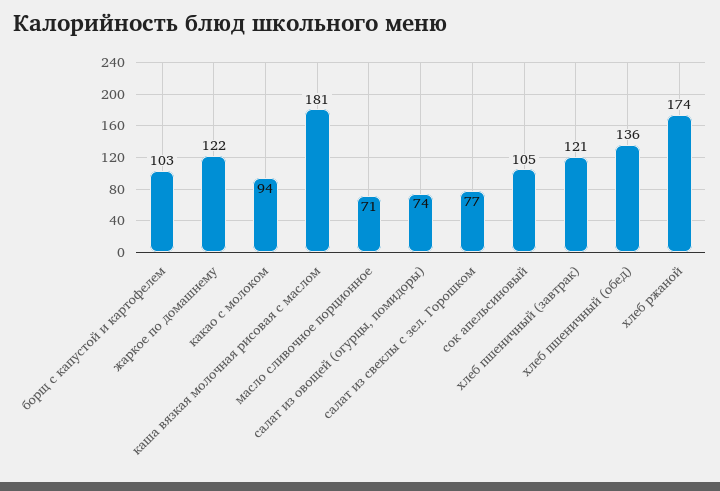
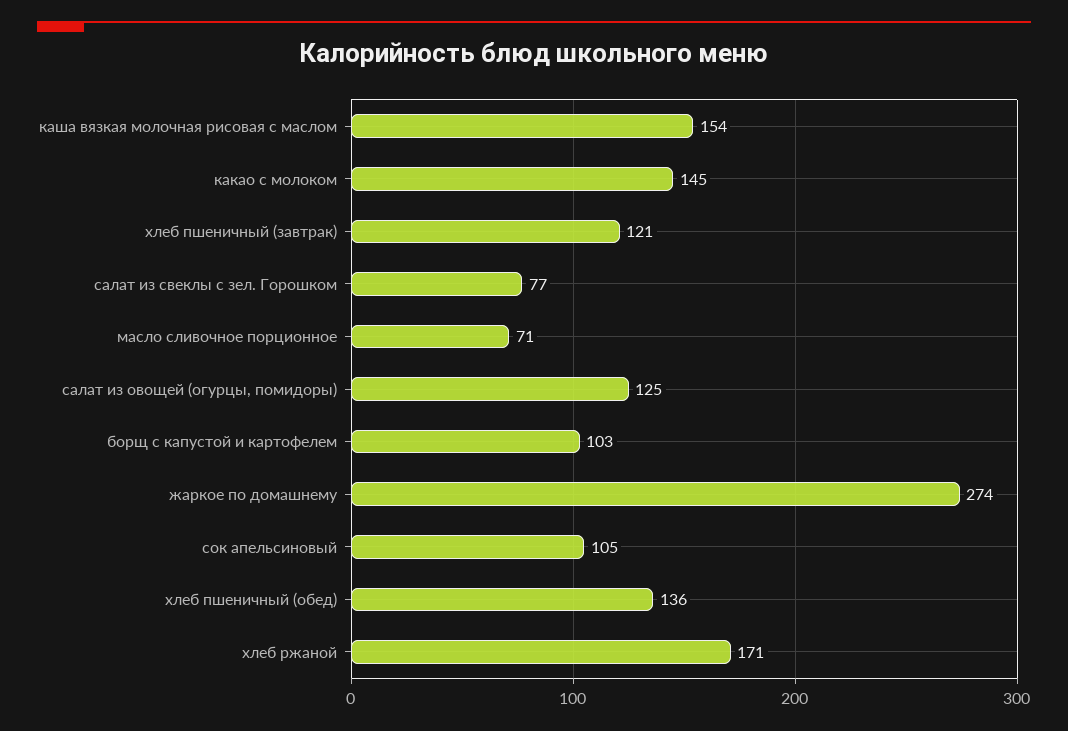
жаркое по домашнему: 122 -> 274
какао с молоком: 94 -> 145
каша вязкая молочная рисовая с маслом: 181 -> 154
салат из овощей (огурцы, помидоры): 74 -> 125
хлеб ржаной: 174 -> 171

